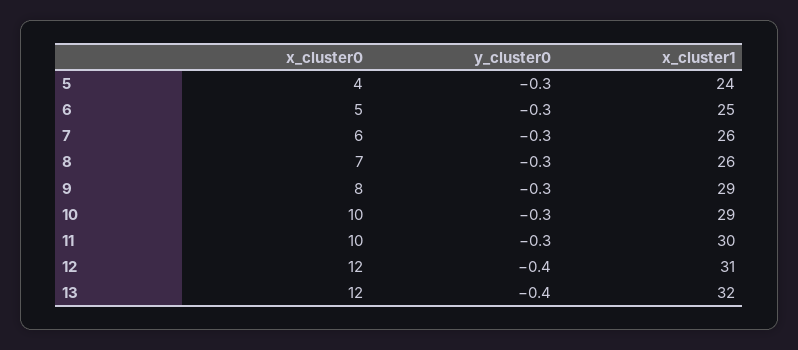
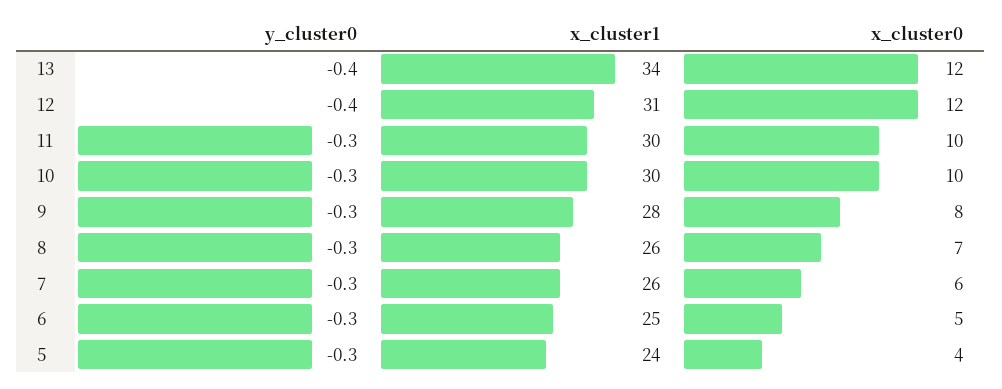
x_cluster1, 9: 29 -> 28
x_cluster1, 10: 29 -> 30
x_cluster1, 13: 32 -> 34

